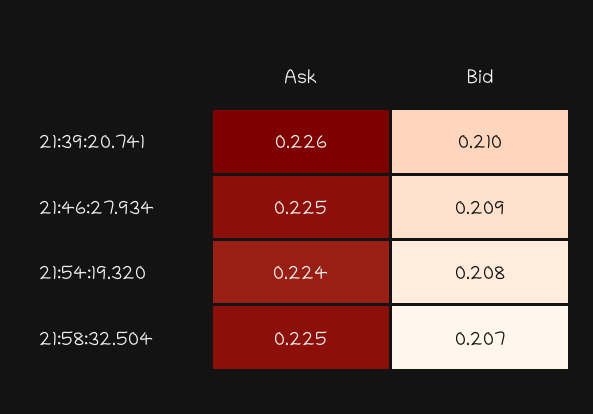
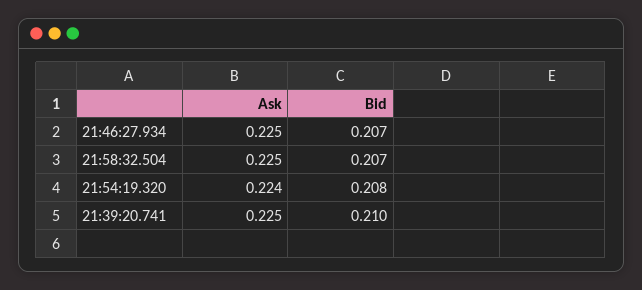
Ask, 21:39:20.741: 0.226 -> 0.225
Bid, 21:46:27.934: 0.209 -> 0.207

